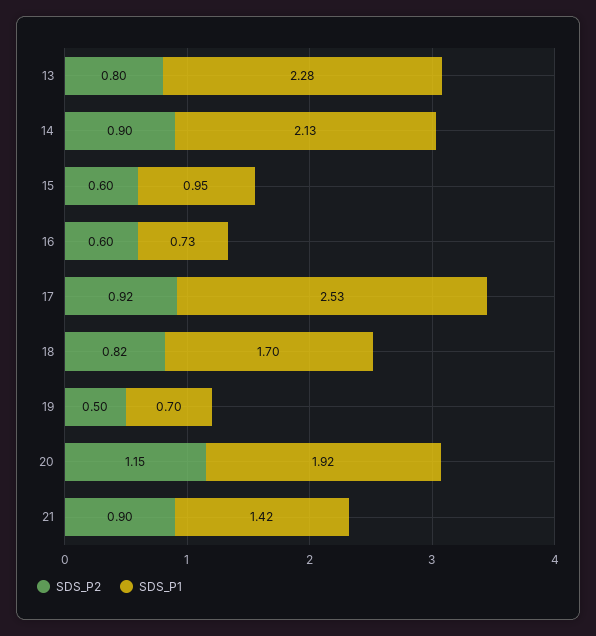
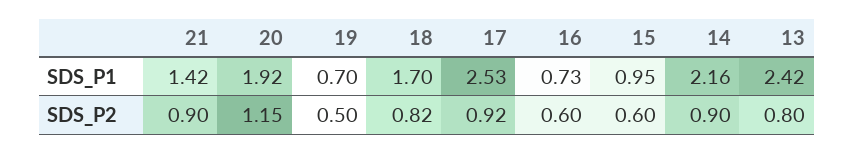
SDS_P1, 13: 2.28 -> 2.42
SDS_P1, 14: 2.13 -> 2.16

